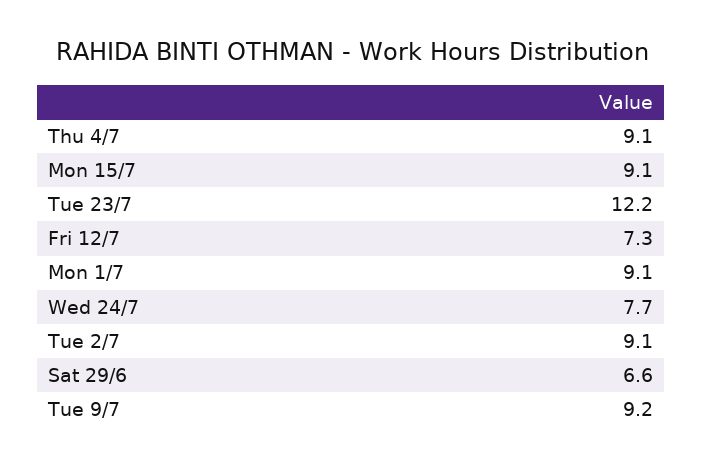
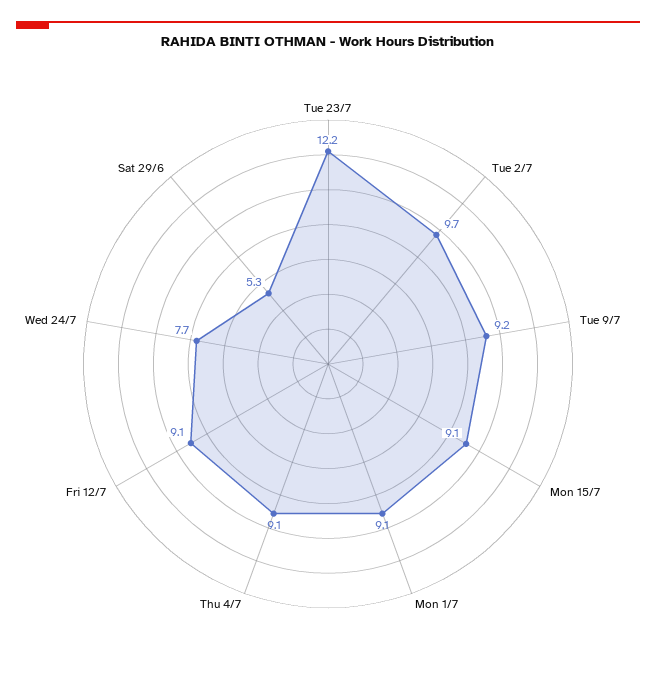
Fri 12/7: 7.3 -> 9.1
Tue 2/7: 9.1 -> 9.7
Sat 29/6: 6.6 -> 5.3

